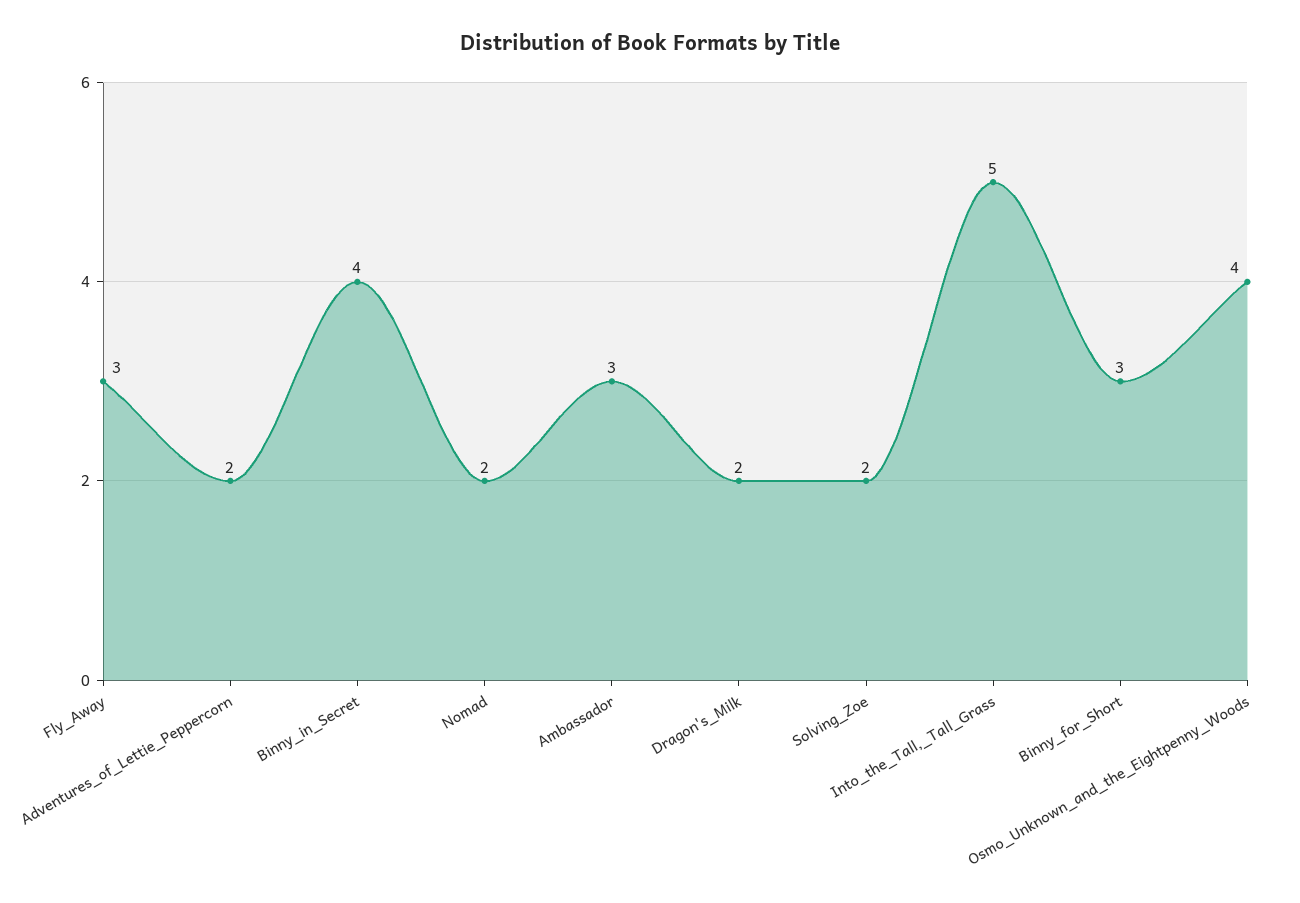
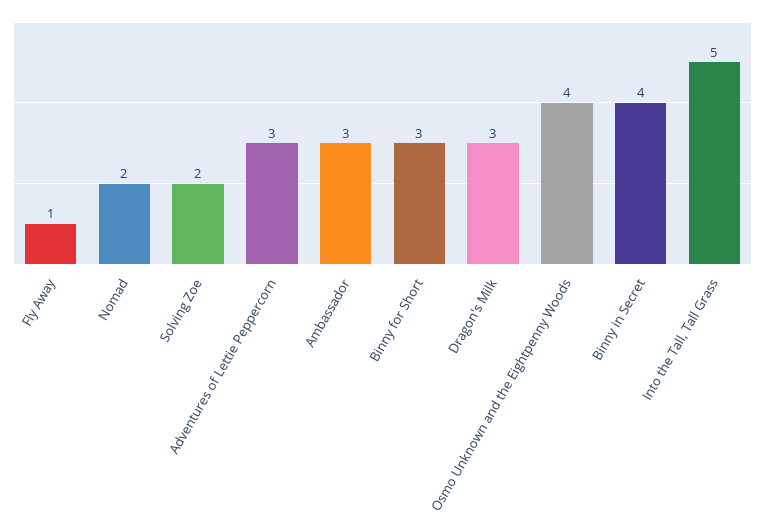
Fly_Away: 3 -> 1
Adventures_of_Lettie_Peppercorn: 2 -> 3
Dragon's_Milk: 2 -> 3

